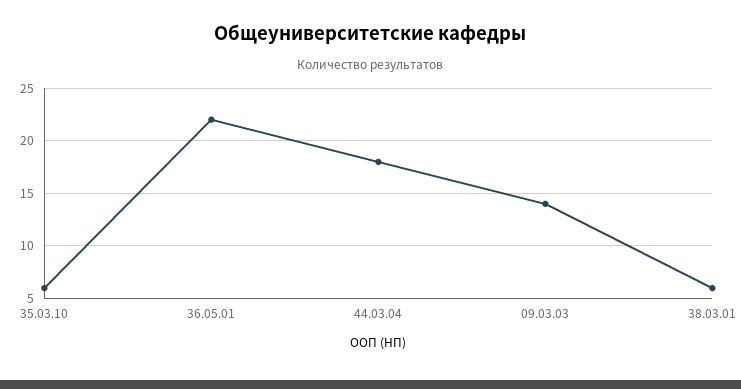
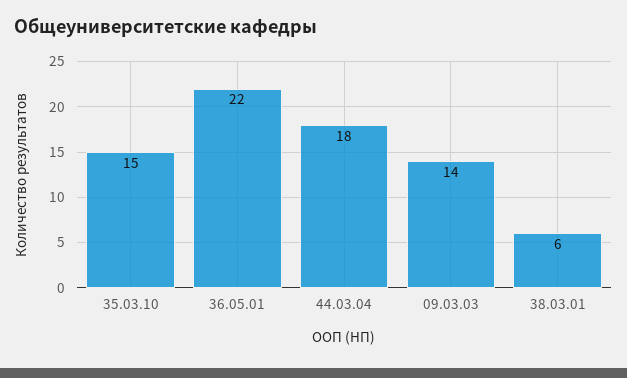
35.03.10: 6 -> 15

